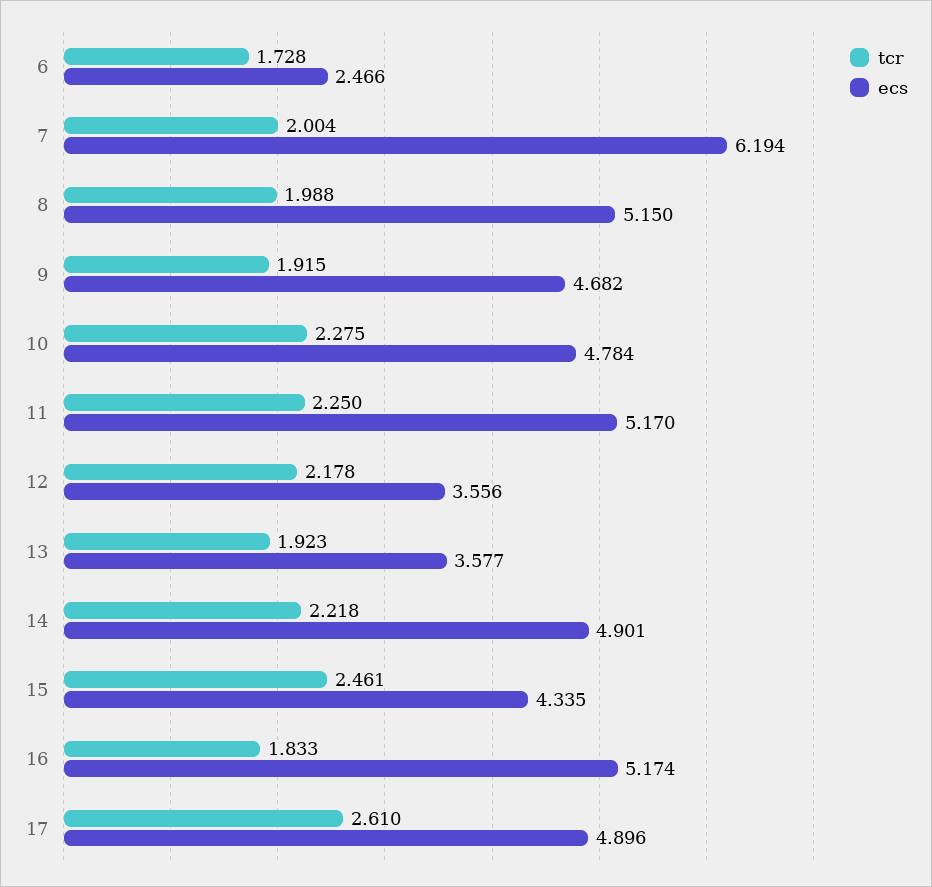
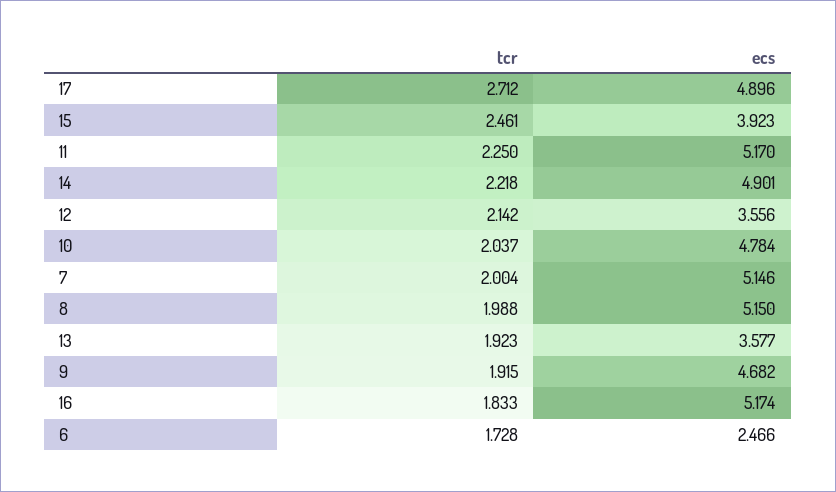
ecs, 7: 6.194 -> 5.146
tcr, 10: 2.275 -> 2.037
tcr, 12: 2.178 -> 2.142
ecs, 15: 4.335 -> 3.923
tcr, 17: 2.61 -> 2.712

